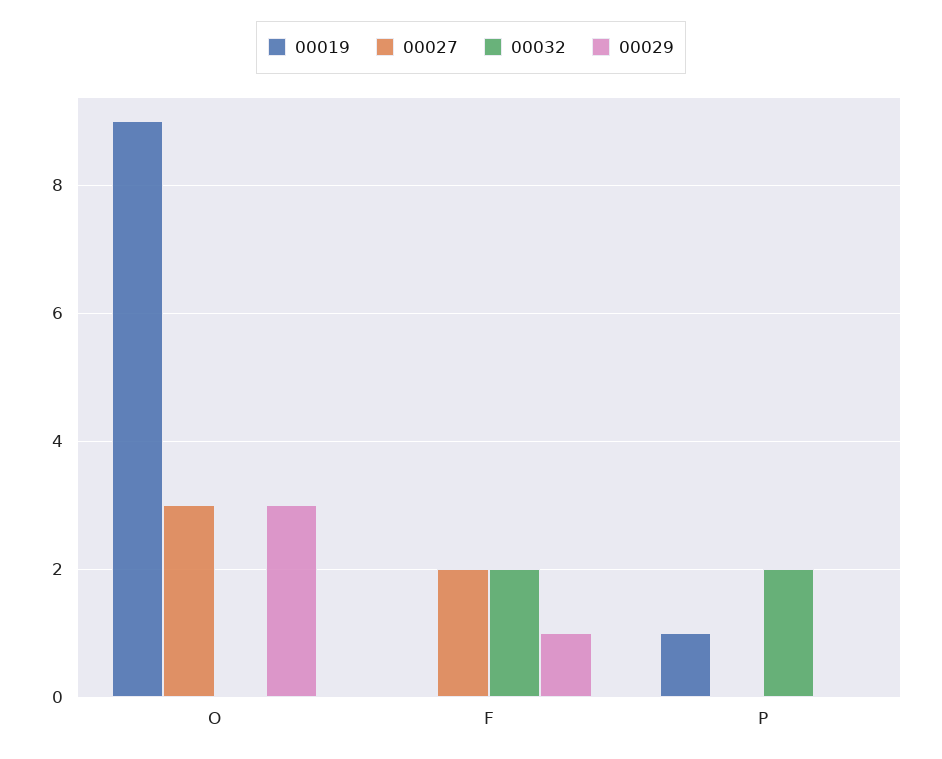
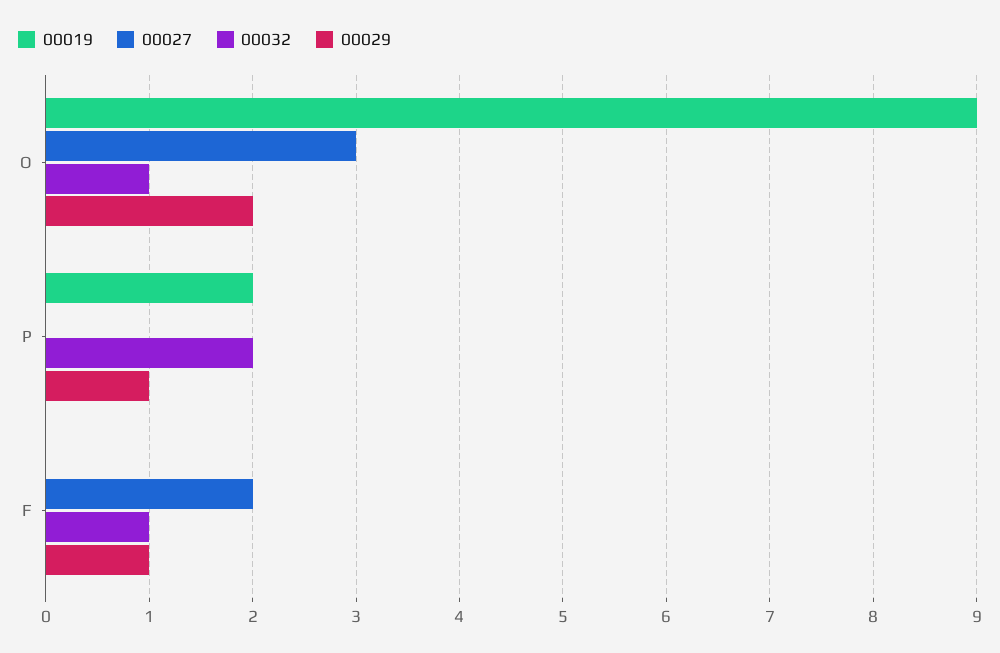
00032, O: 0 -> 1
00029, O: 3 -> 2
00032, F: 2 -> 1
00019, P: 1 -> 2
00029, P: 0 -> 1

